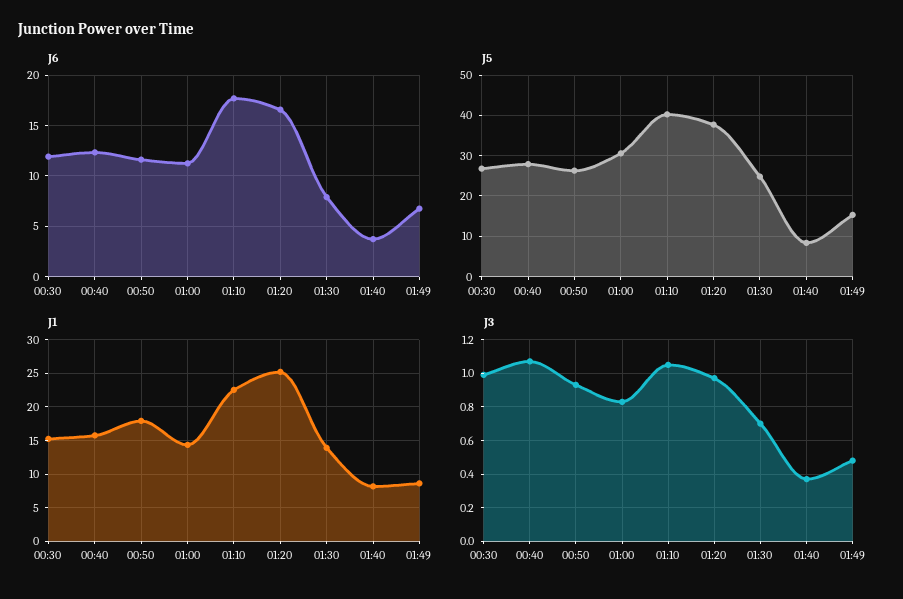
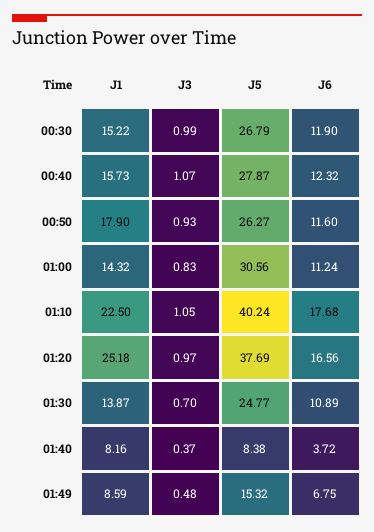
J6, 01:30: 8 -> 10.89

